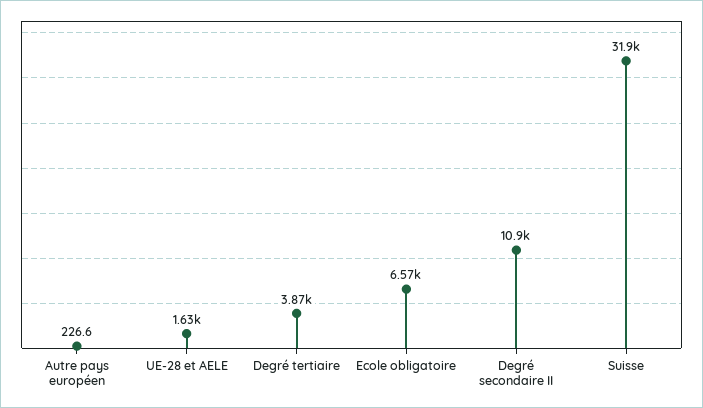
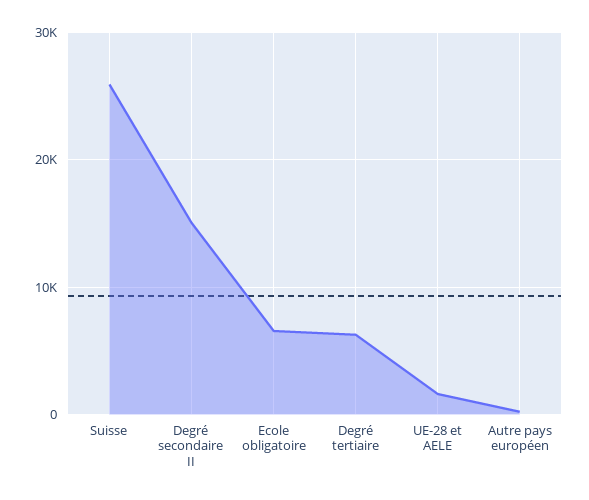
Degré tertiaire: 3870 -> 6000
Degré secondaire II: 10900 -> 15000
Suisse: 31900 -> 26000

